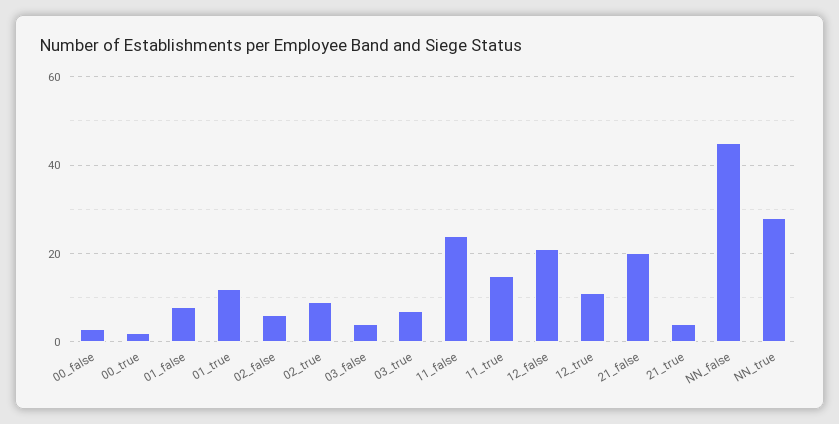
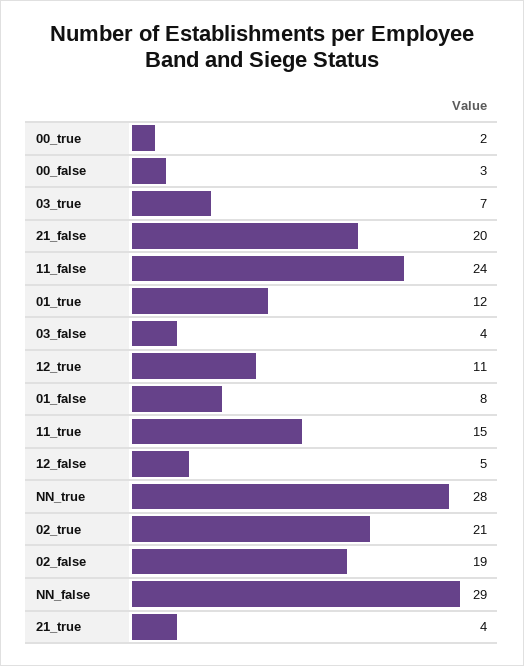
02_false: 5 -> 19
02_true: 10 -> 21
12_false: 20 -> 5
NN_false: 45 -> 29

